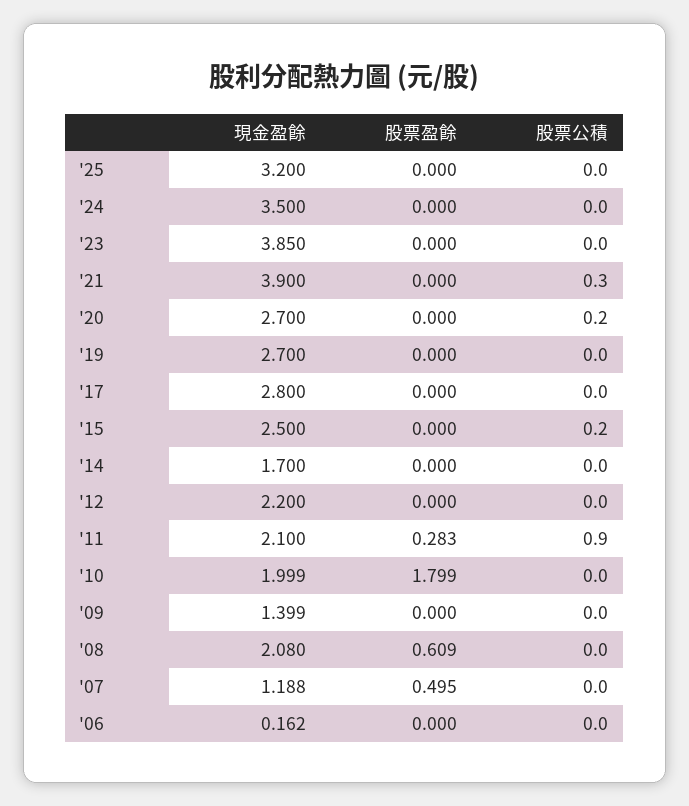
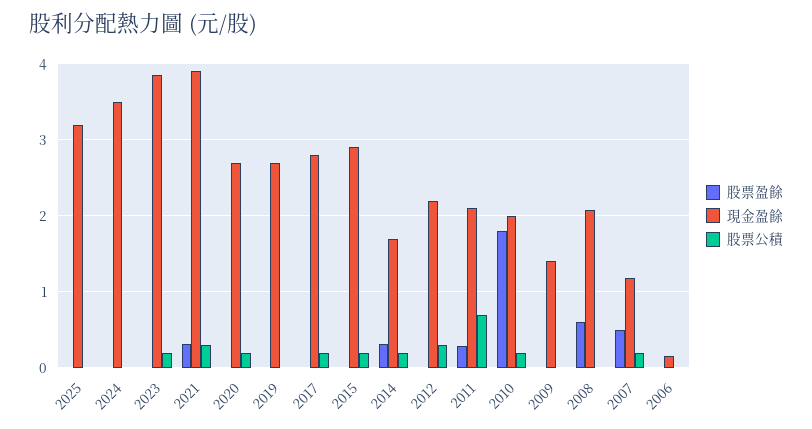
股票公積, '23: 0 -> 0.2
股票盈餘, '21: 0 -> 0.3
股票公積, '17: 0 -> 0.2
現金盈餘, '15: 2.5 -> 2.9
股票盈餘, '14: 0 -> 0.3
股票公積, '14: 0 -> 0.2
股票公積, '12: 0 -> 0.3
股票公積, '11: 0.9 -> 0.7
股票公積, '10: 0 -> 0.2
股票公積, '07: 0 -> 0.2

